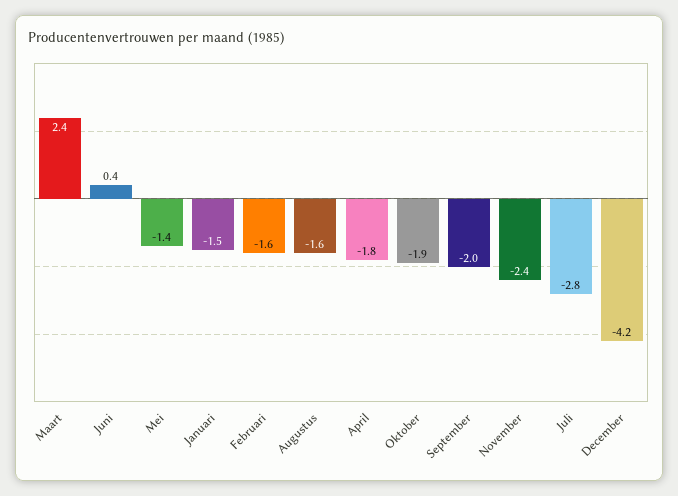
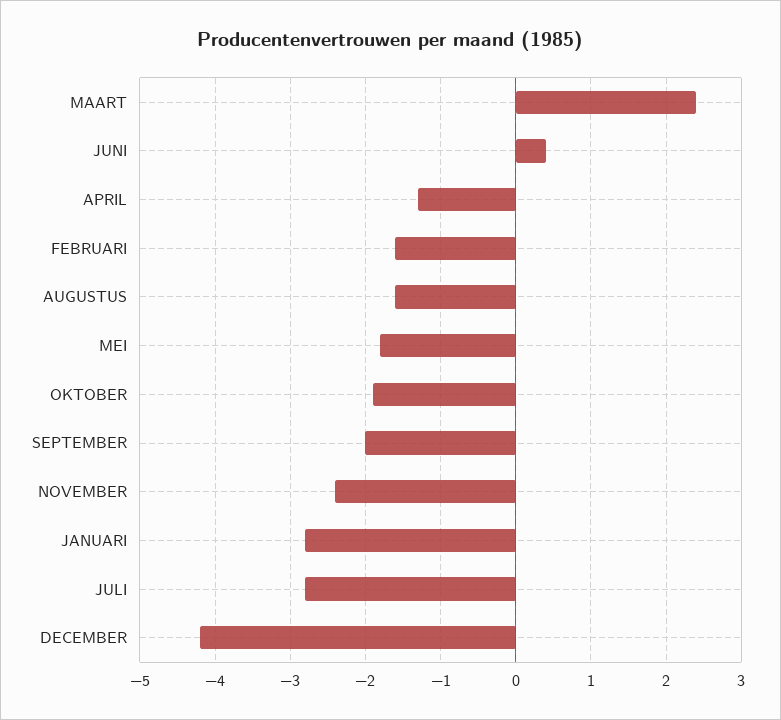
Mei: -1.4 -> -1.8
Januari: -1.5 -> -2.8
April: -1.8 -> -1.3

